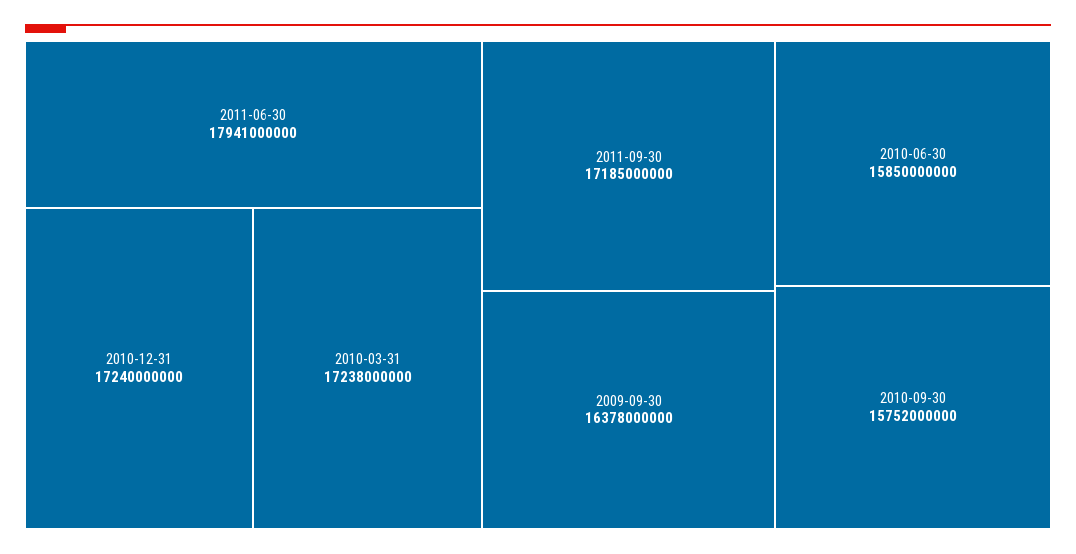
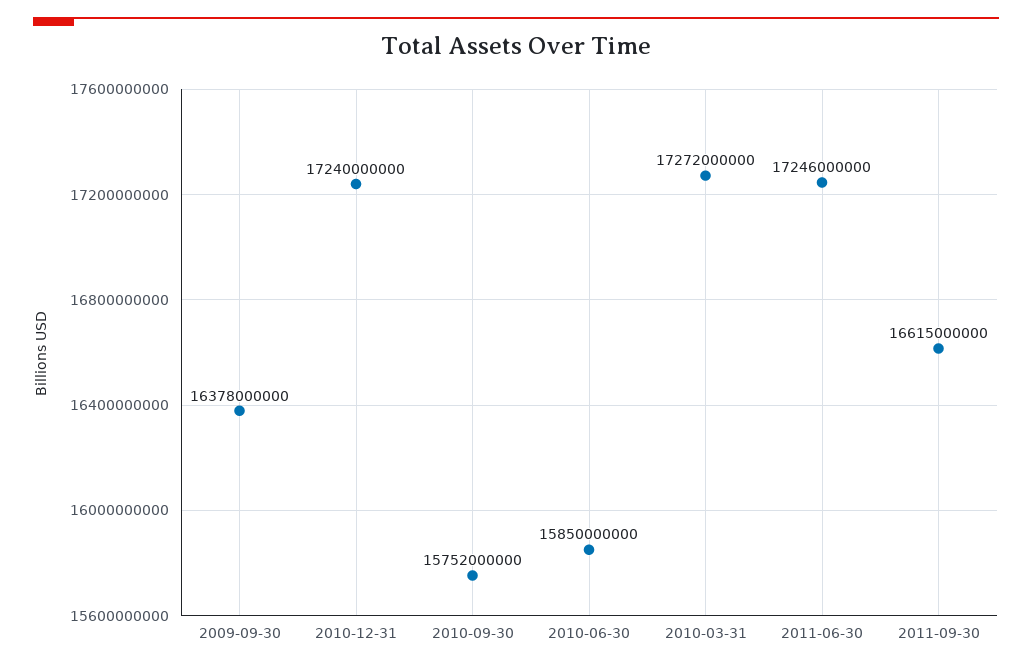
2011-06-30: 17941000000 -> 17246000000
2010-03-31: 17238000000 -> 17272000000
2011-09-30: 17185000000 -> 16615000000

